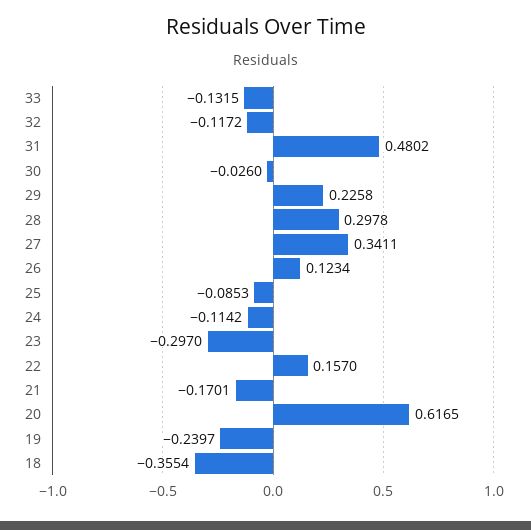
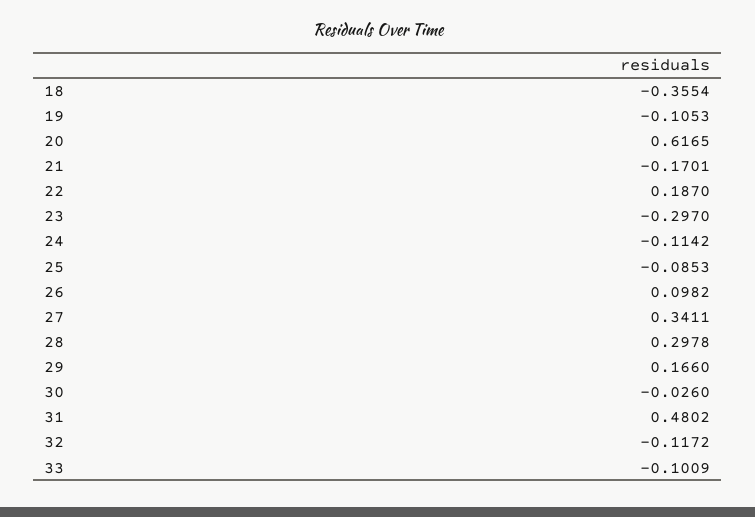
33: -0.1315 -> -0.1009
29: 0.2258 -> 0.166
26: 0.1234 -> 0.0982
22: 0.157 -> 0.187
19: -0.2397 -> -0.1053

